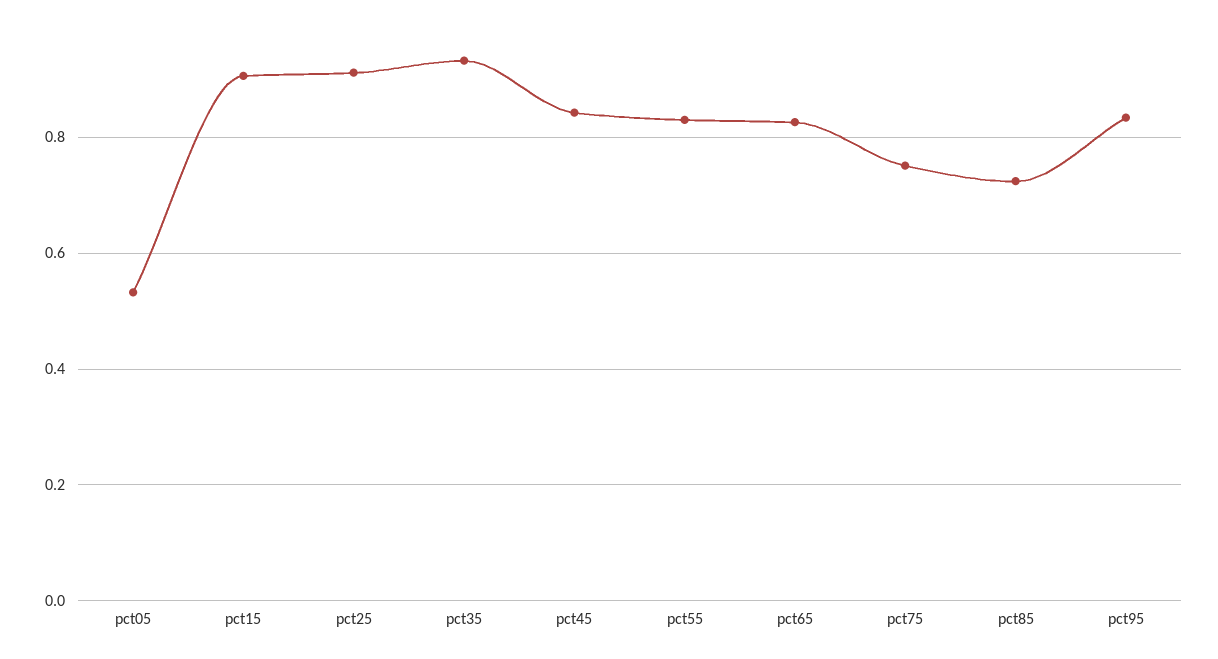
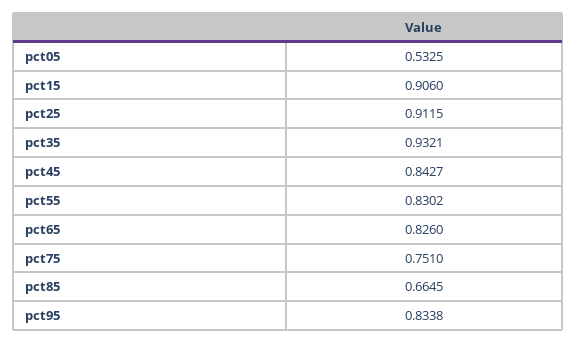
pct85: 0.72 -> 0.6645

